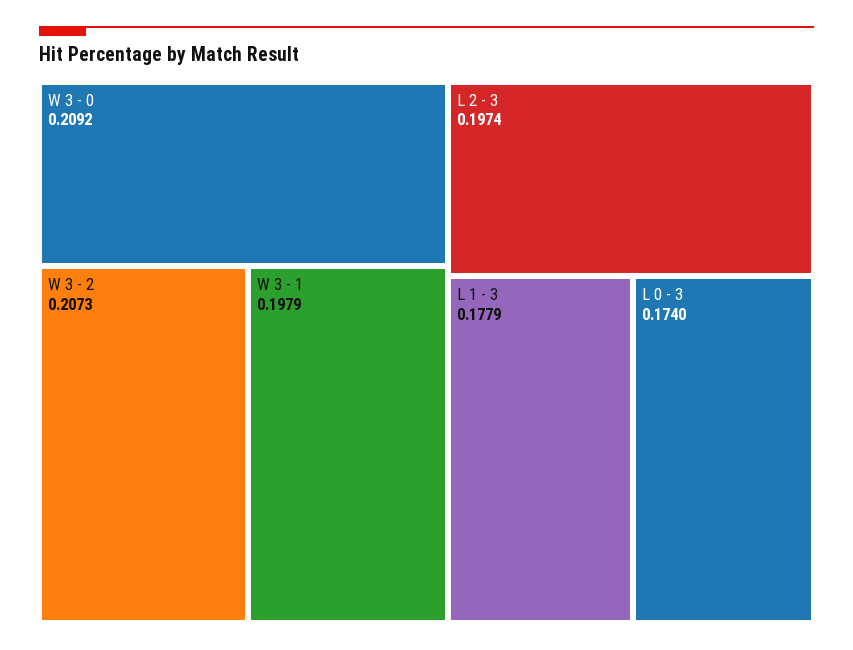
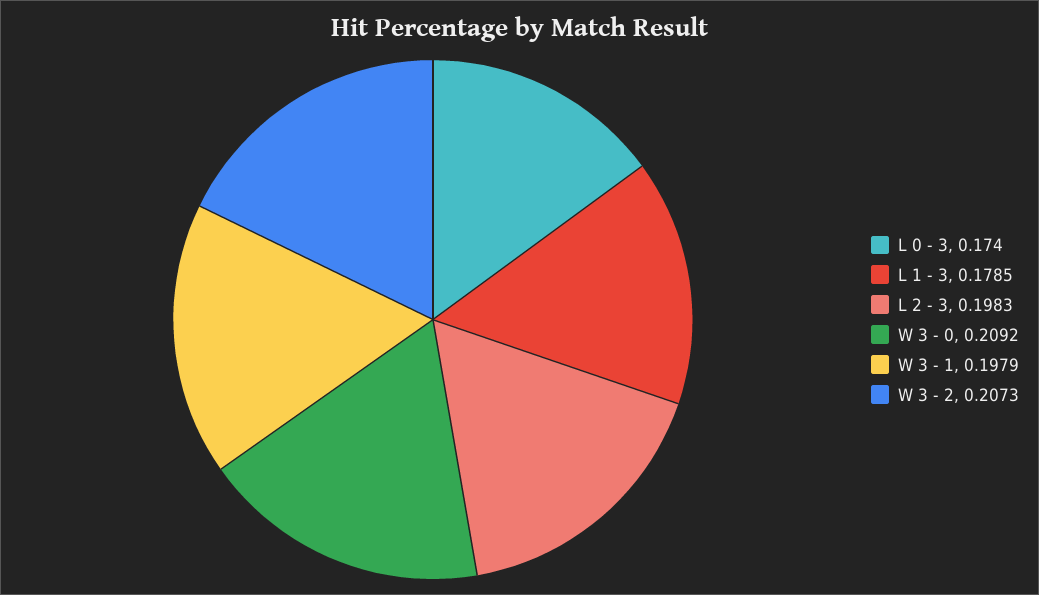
L 2 - 3: 0.1974 -> 0.1983
L 1 - 3: 0.1779 -> 0.1785

